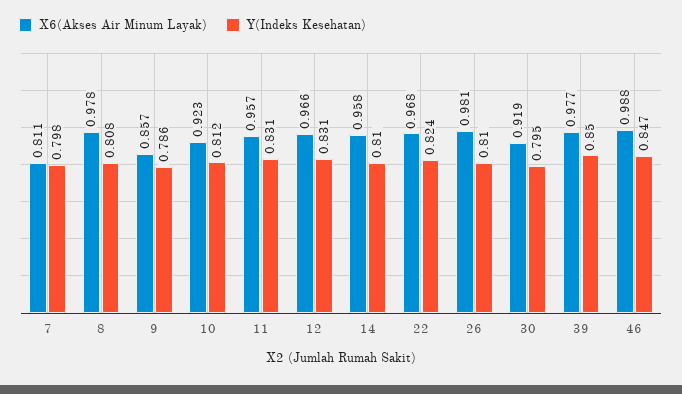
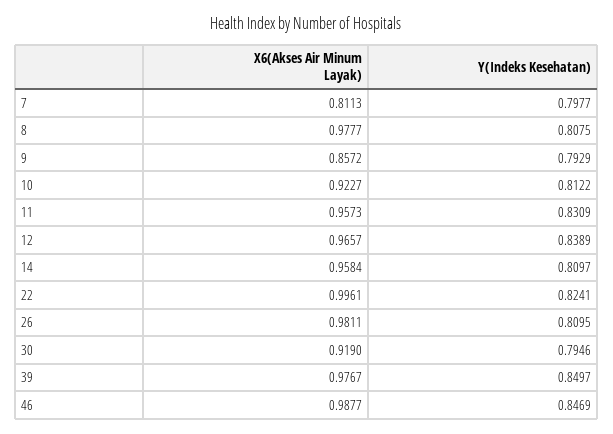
Y(Indeks Kesehatan), 9: 0.786 -> 0.7929
Y(Indeks Kesehatan), 12: 0.831 -> 0.8389
X6(Akses Air Minum Layak), 22: 0.968 -> 0.9961

